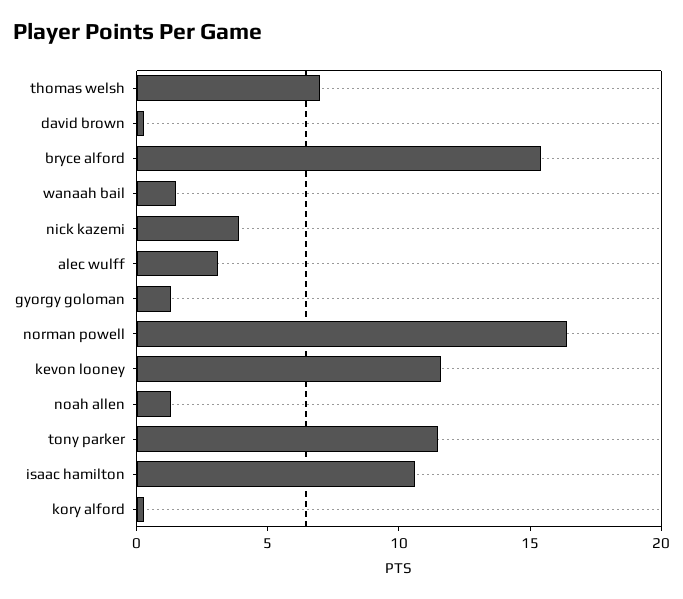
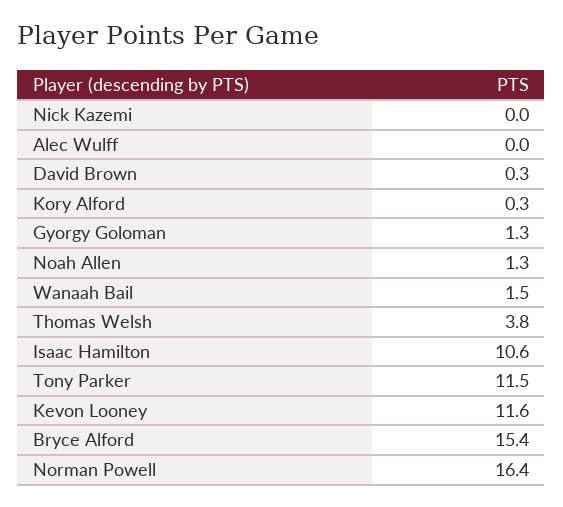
thomas welsh: 7 -> 3.8
nick kazemi: 4 -> 0
alec wulff: 3 -> 0

